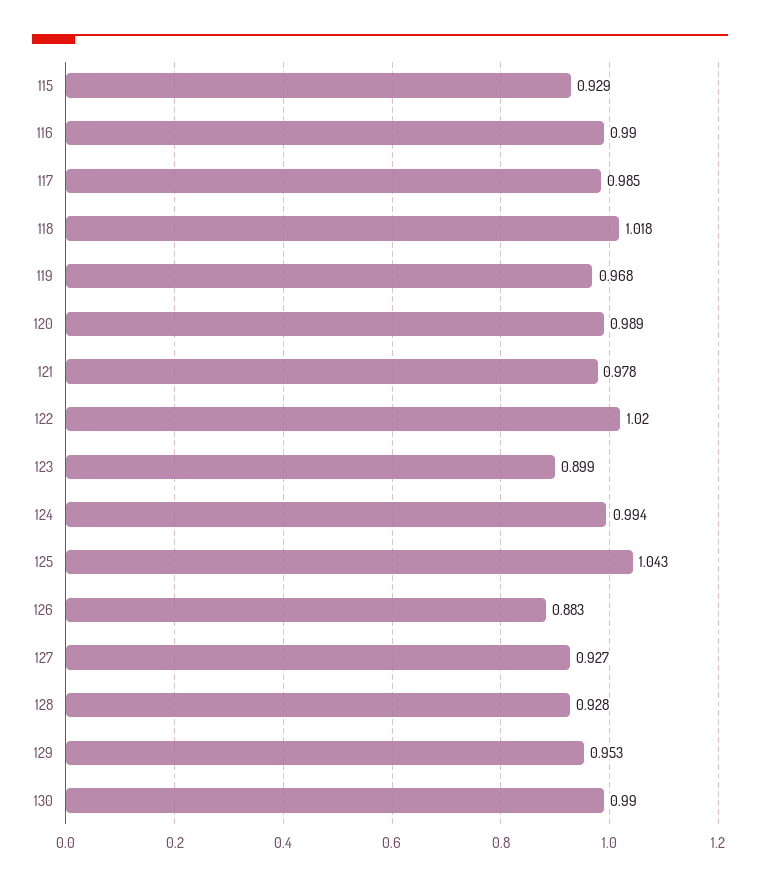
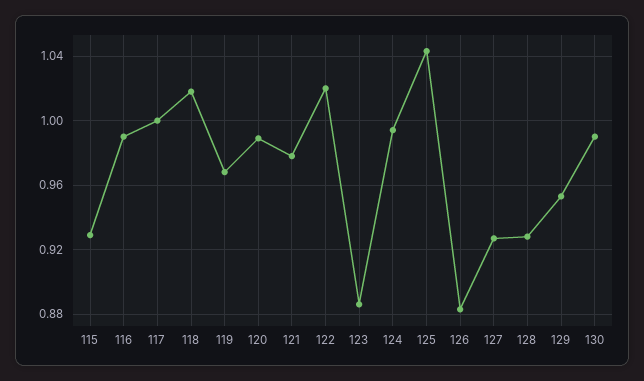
117: 0.985 -> 1
123: 0.899 -> 0.885

